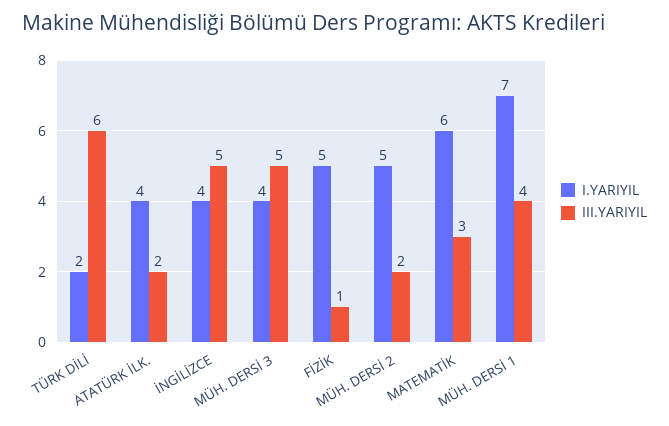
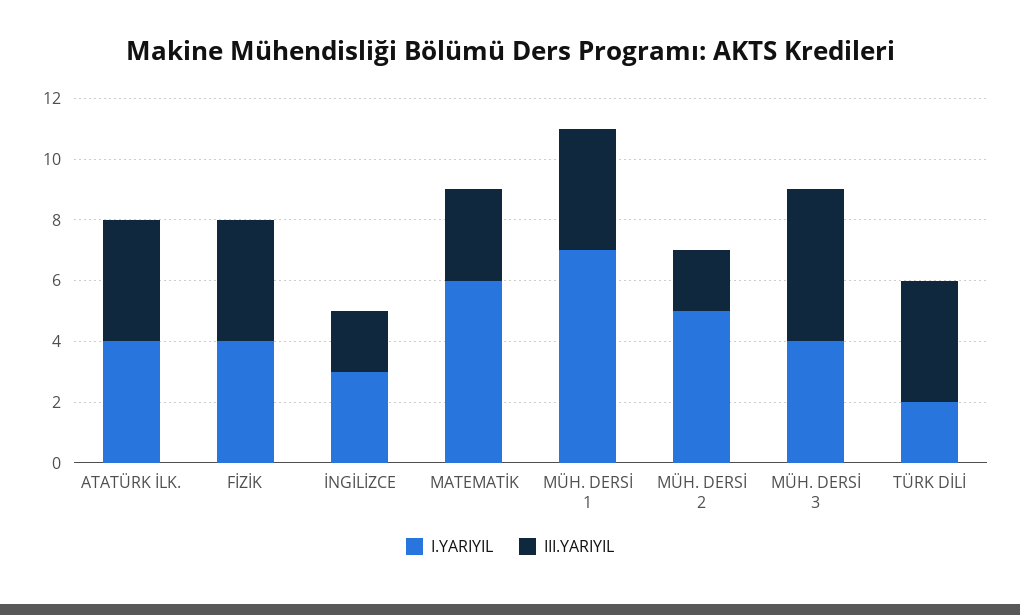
III.YARIYIL, TÜRK DİLİ: 6 -> 4
III.YARIYIL, ATATÜRK İLK.: 2 -> 4
I.YARIYIL, İNGİLİZCE: 4 -> 3
III.YARIYIL, İNGİLİZCE: 5 -> 2
I.YARIYIL, FİZİK: 5 -> 4
III.YARIYIL, FİZİK: 1 -> 4

